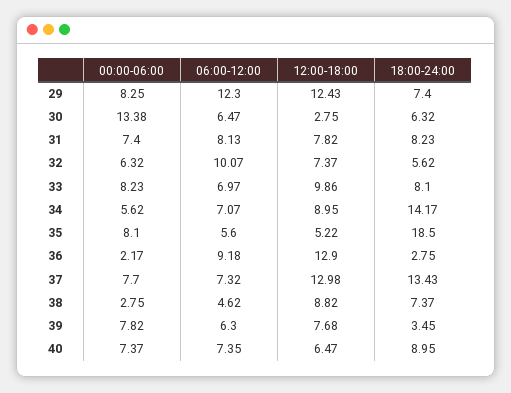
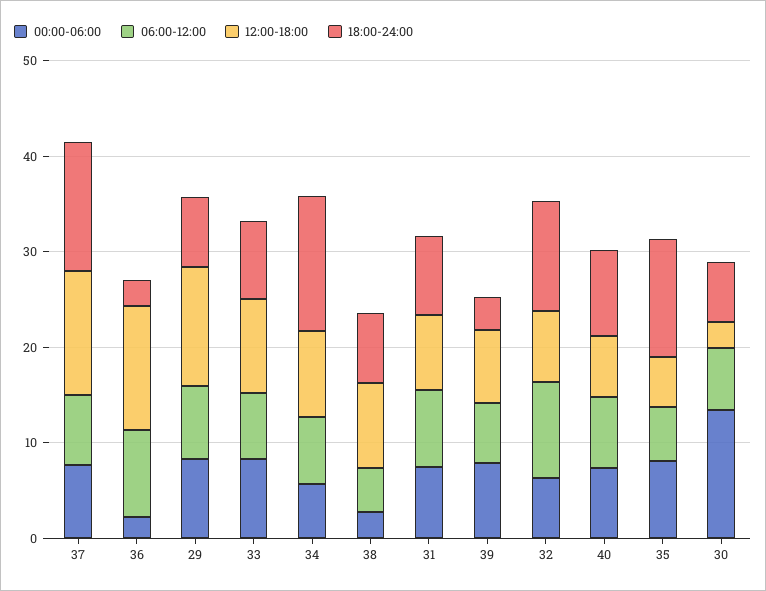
06:00-12:00, 29: 12.3 -> 8
18:00-24:00, 32: 5.62 -> 12
18:00-24:00, 35: 18.5 -> 12

